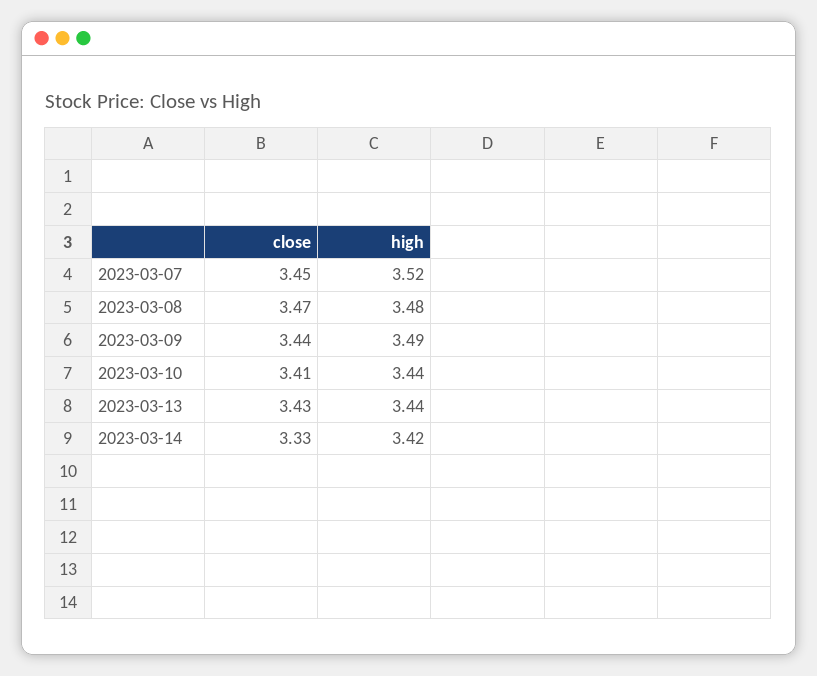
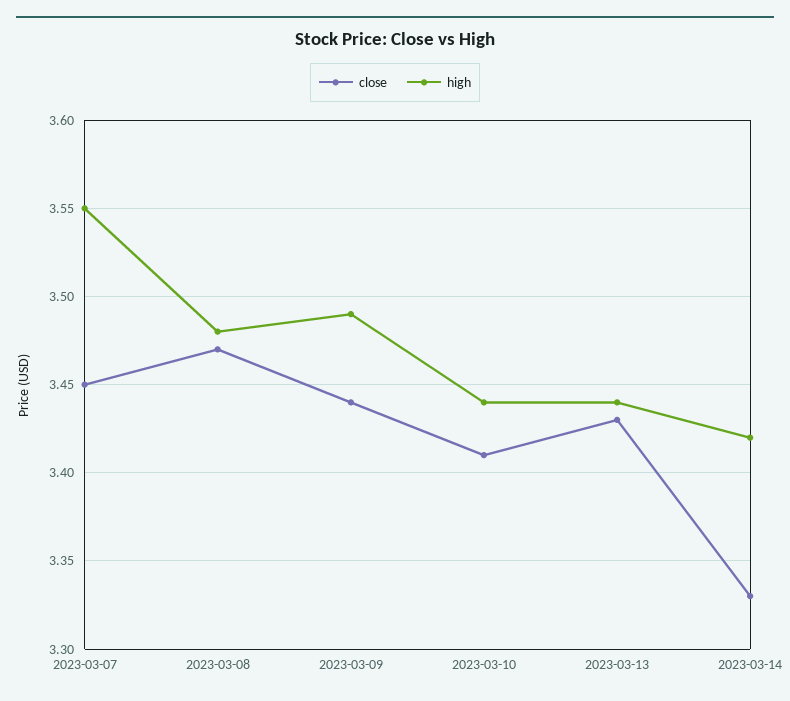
high, 2023-03-07: 3.52 -> 3.55

